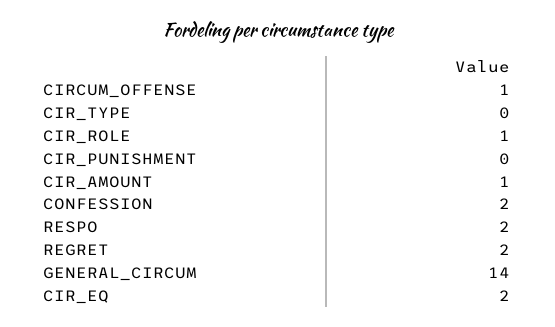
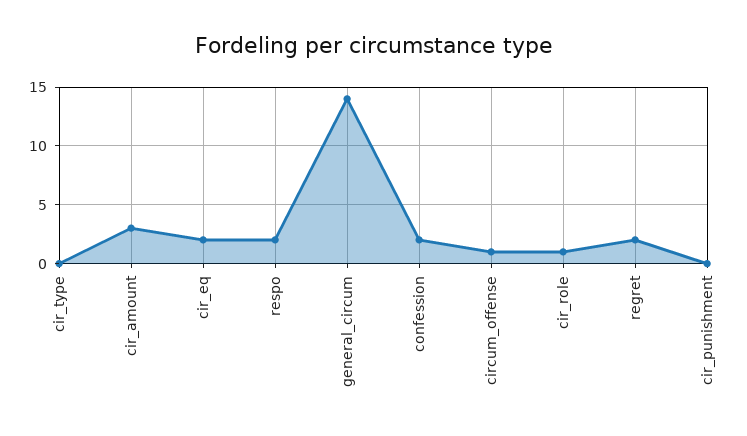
CIR_AMOUNT: 1 -> 3

